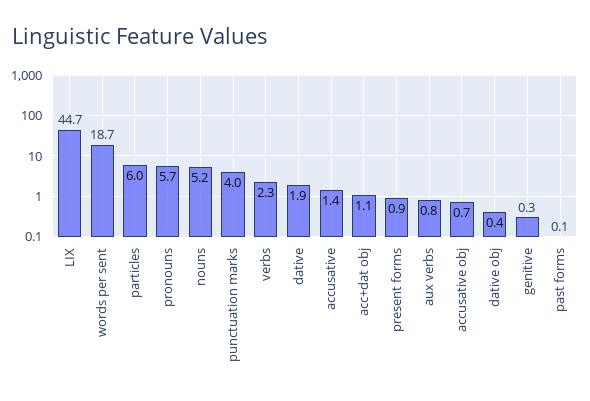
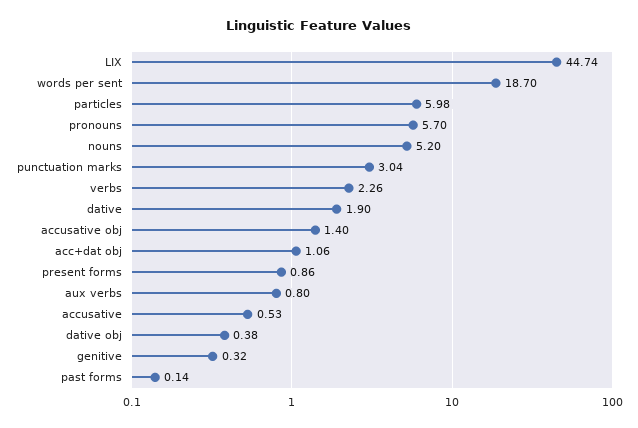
punctuation marks: 4 -> 3.04
accusative: 1.4 -> 0.53
accusative obj: 0.7 -> 1.4

